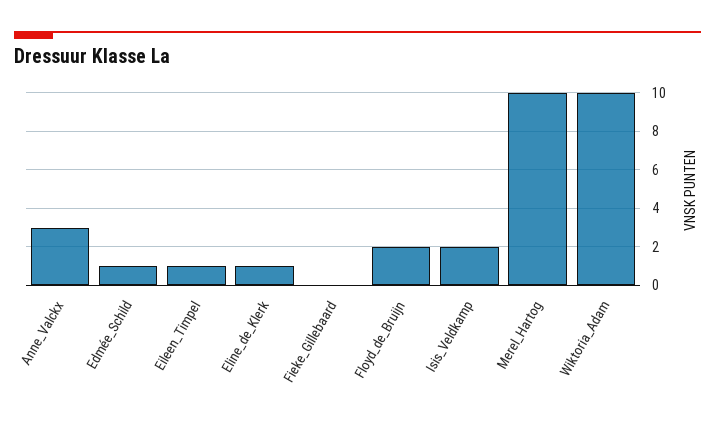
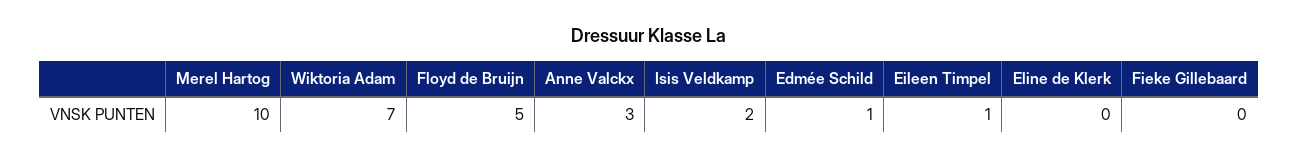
Eline_de_Klerk: 1 -> 0
Floyd_de_Bruijn: 2 -> 5
Wiktoria_Adam: 10 -> 7

